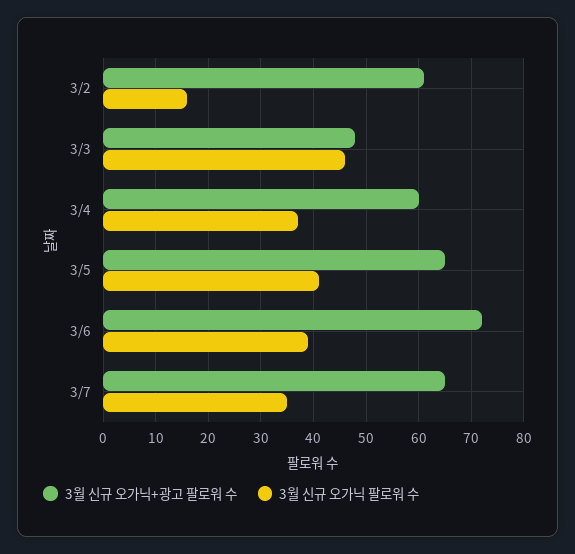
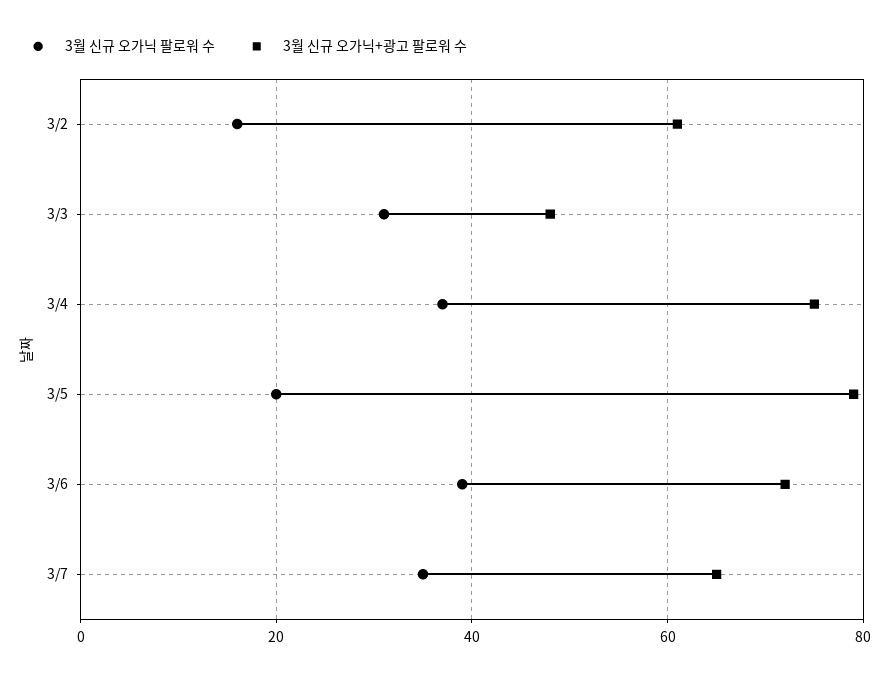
3월 신규 오가닉 팔로워 수, 3/3: 45 -> 30
3월 신규 오가닉+광고 팔로워 수, 3/4: 60 -> 75
3월 신규 오가닉+광고 팔로워 수, 3/5: 65 -> 80
3월 신규 오가닉 팔로워 수, 3/5: 40 -> 20

